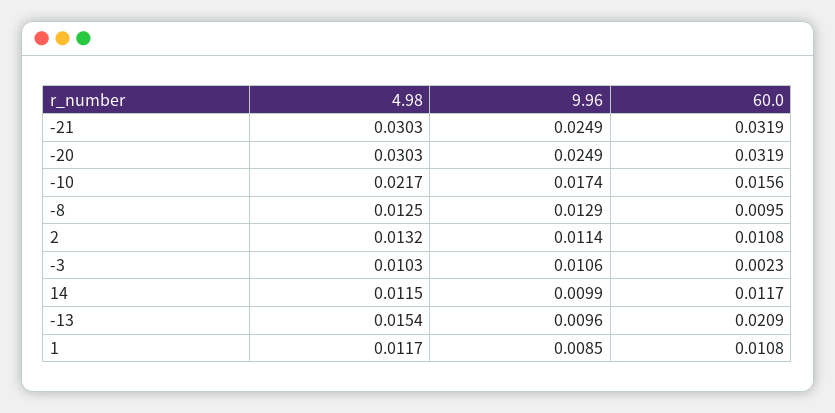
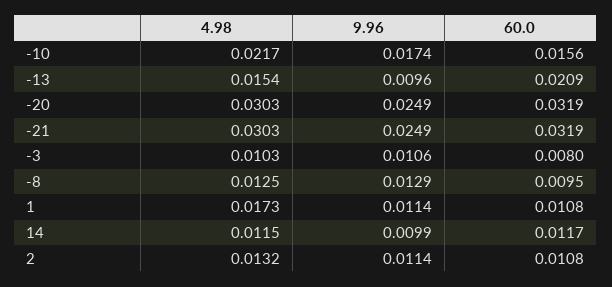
60.0, -3: 0.0023 -> 0.008
4.98, 1: 0.0117 -> 0.0173
9.96, 1: 0.0085 -> 0.0114

